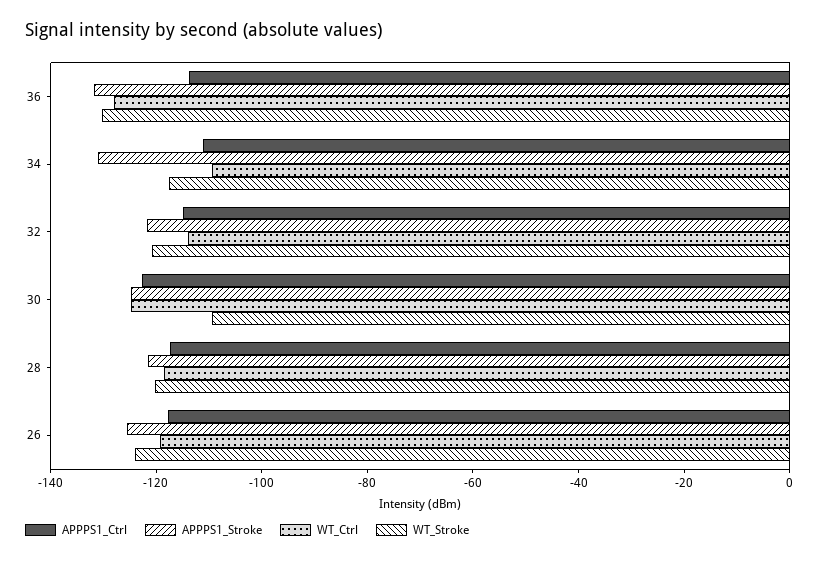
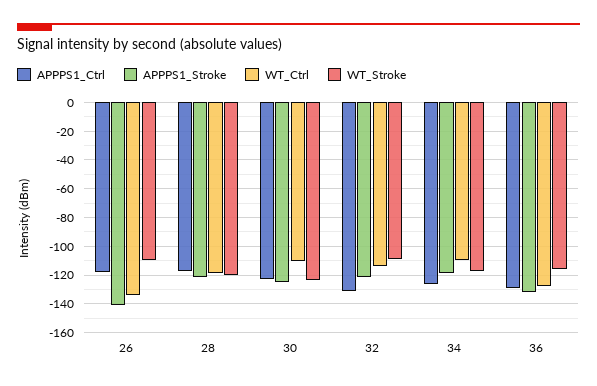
APPPS1_Ctrl, 36: -115 -> -130
WT_Stroke, 36: -130 -> -115
APPPS1_Ctrl, 34: -110 -> -125
APPPS1_Stroke, 34: -130 -> -120
APPPS1_Ctrl, 32: -115 -> -130
WT_Stroke, 32: -120 -> -110
WT_Ctrl, 30: -125 -> -110
WT_Stroke, 30: -110 -> -125
APPPS1_Stroke, 26: -125 -> -140
WT_Ctrl, 26: -120 -> -135
WT_Stroke, 26: -125 -> -110

